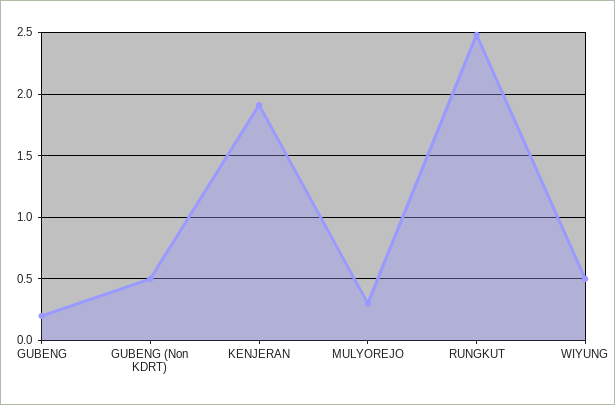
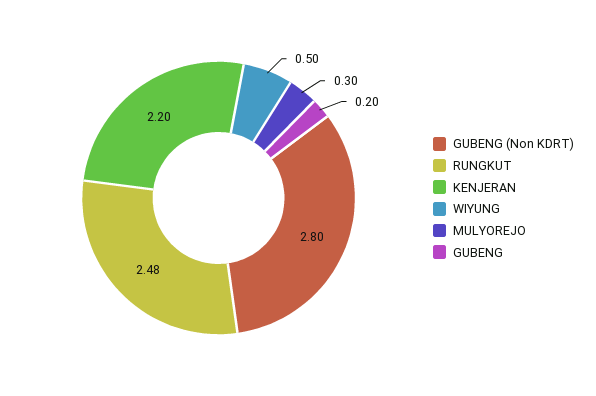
GUBENG (Non KDRT): 0.5 -> 2.8
KENJERAN: 1.9 -> 2.2

